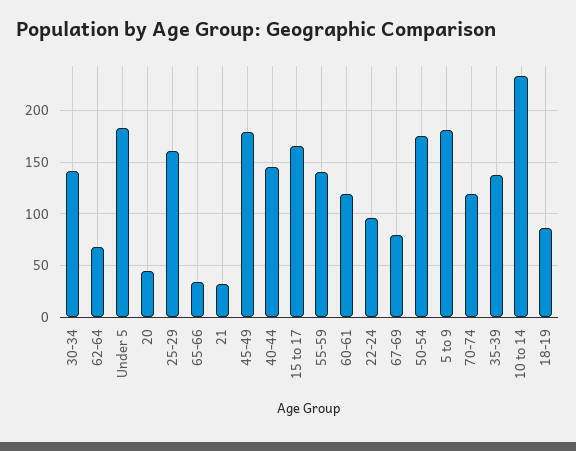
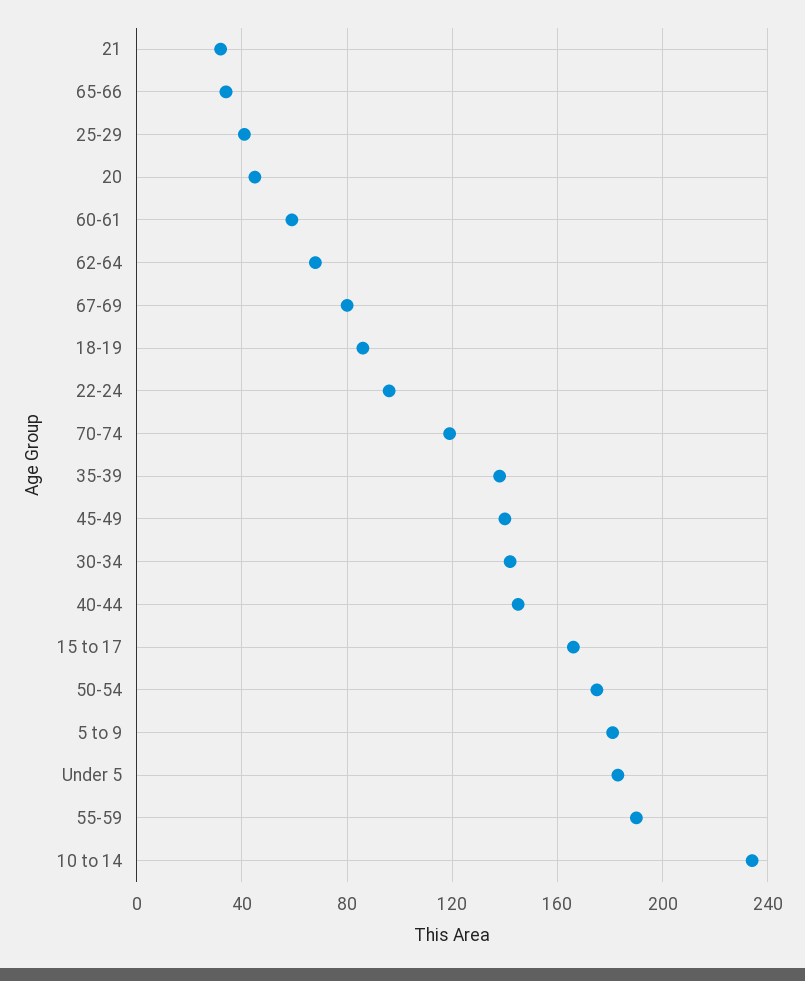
25-29: 160 -> 40
45-49: 180 -> 140
55-59: 140 -> 190
60-61: 120 -> 60

